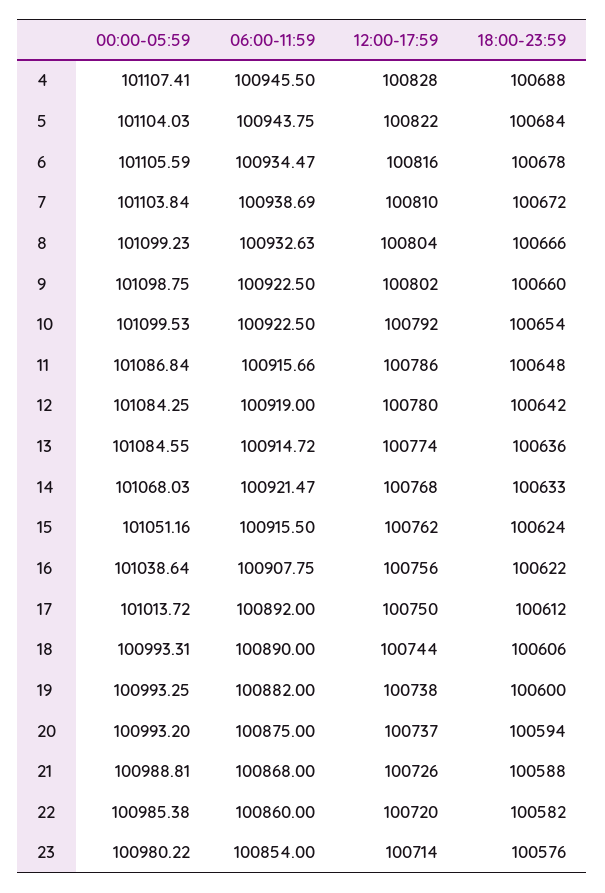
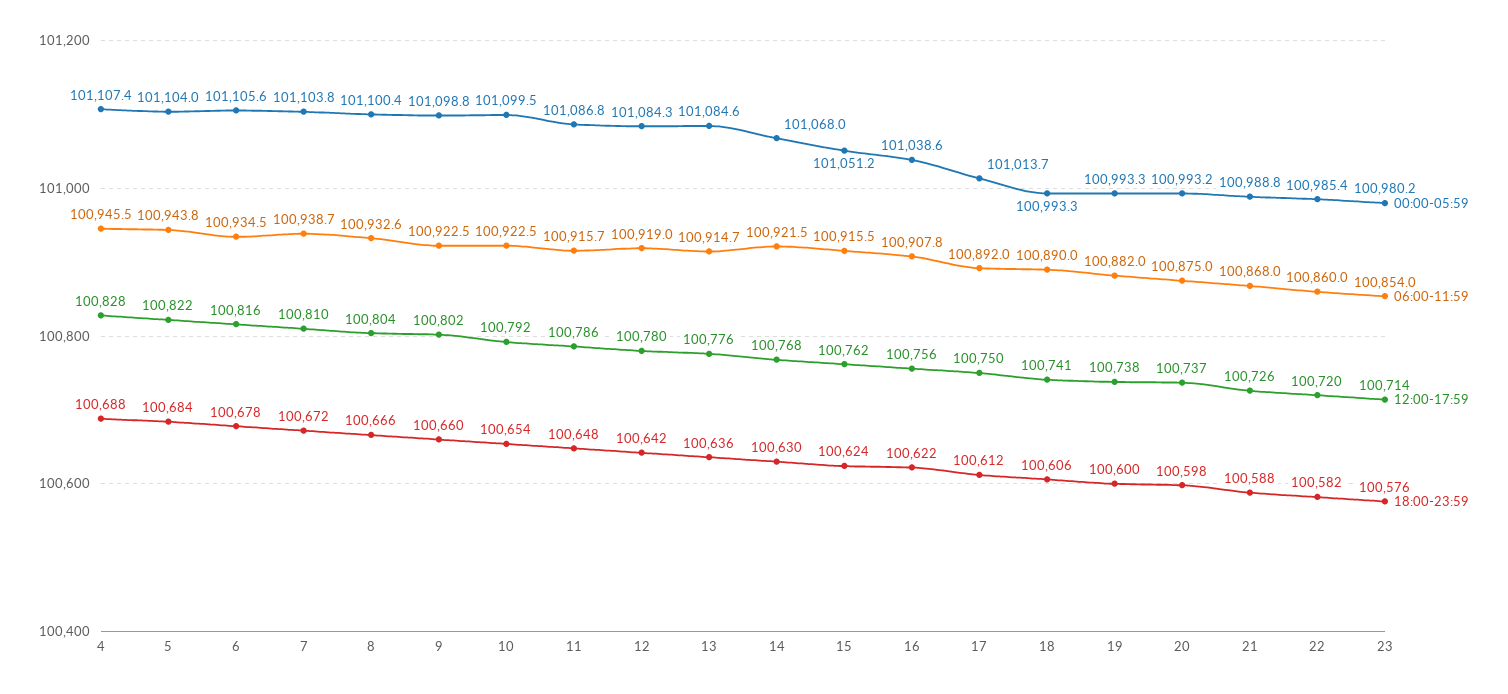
00:00-05:59, 8: 101099.23 -> 101100.4
12:00-17:59, 13: 100774 -> 100776
18:00-23:59, 14: 100633 -> 100630
12:00-17:59, 18: 100744 -> 100741
18:00-23:59, 20: 100594 -> 100598

